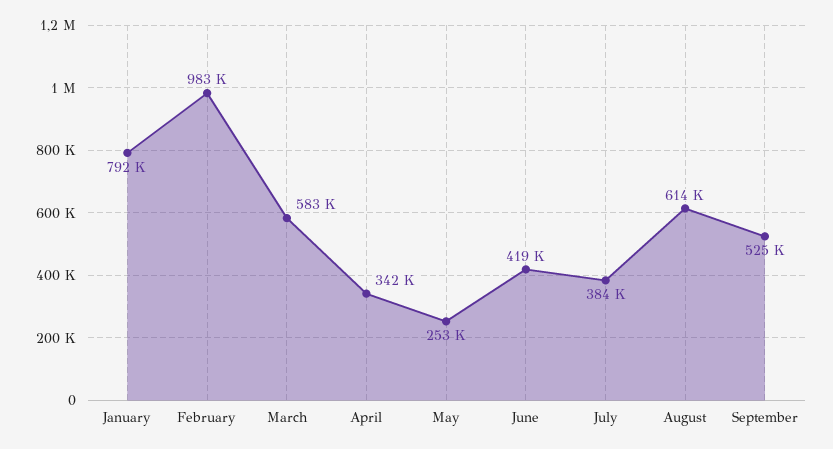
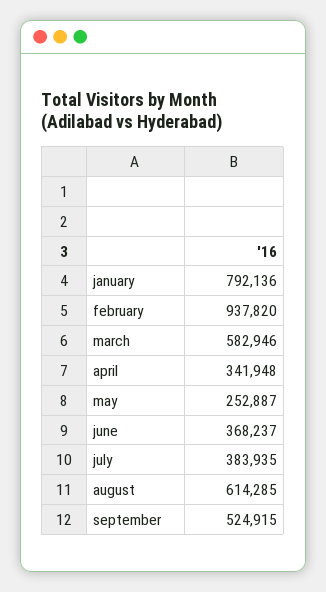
February: 983000 -> 937820
June: 419000 -> 368237

